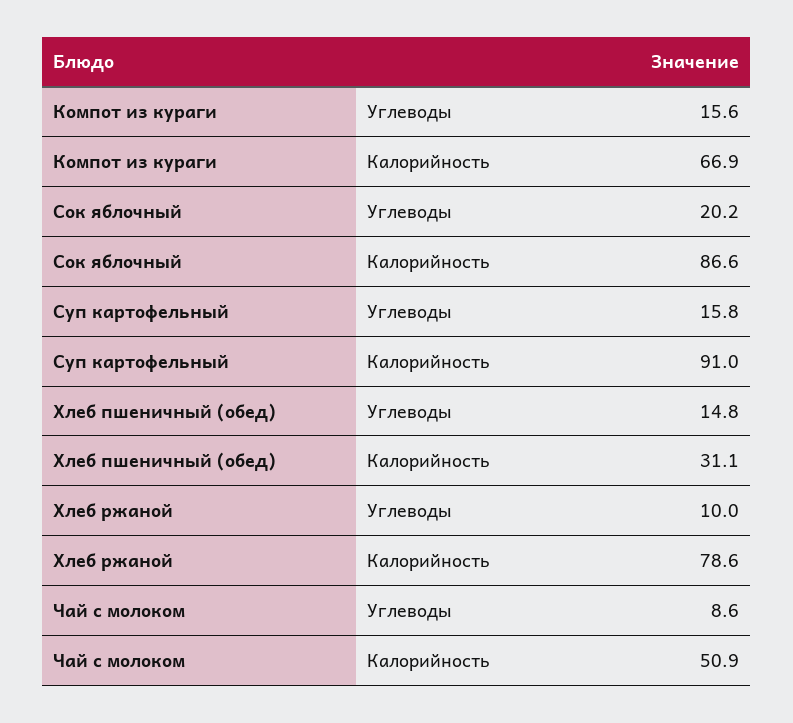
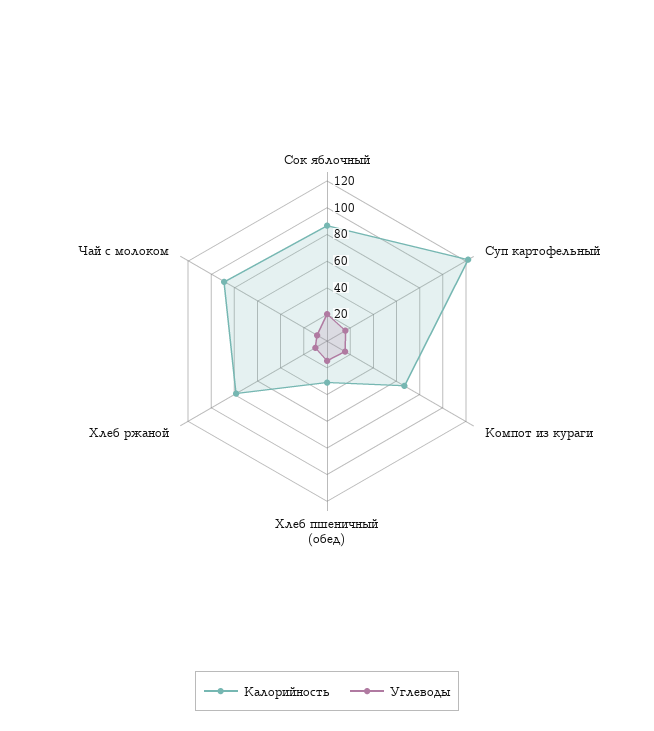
Калорийность, Суп картофельный: 91 -> 120
Калорийность, Чай с молоком: 50.9 -> 90

